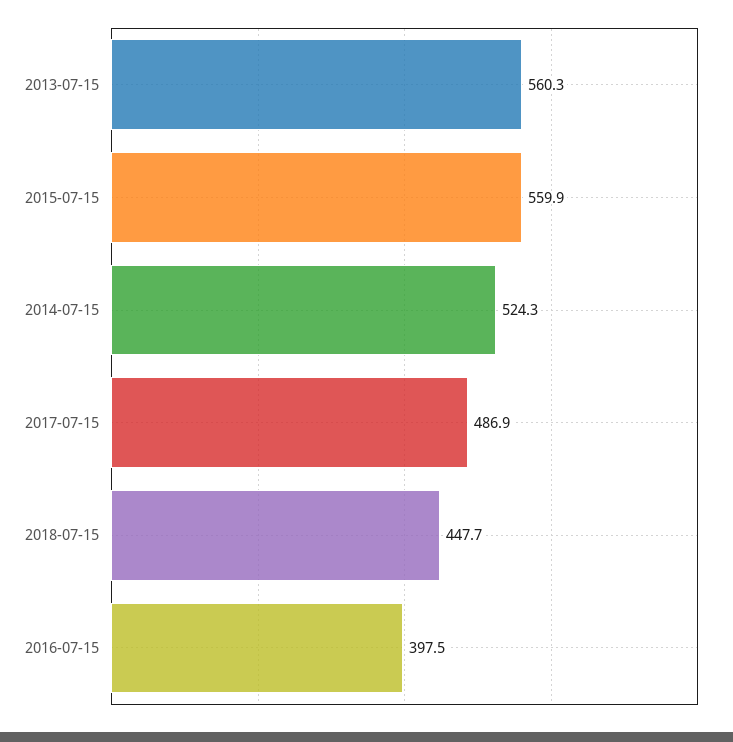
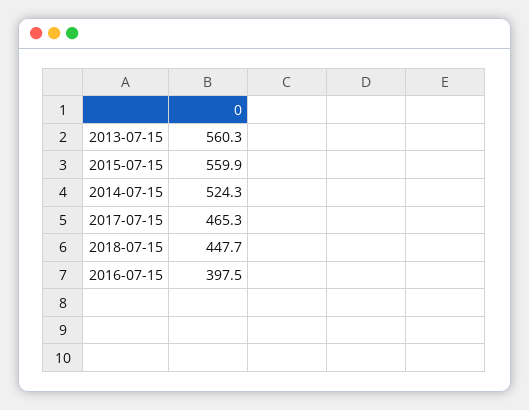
2017-07-15: 486.9 -> 465.3

